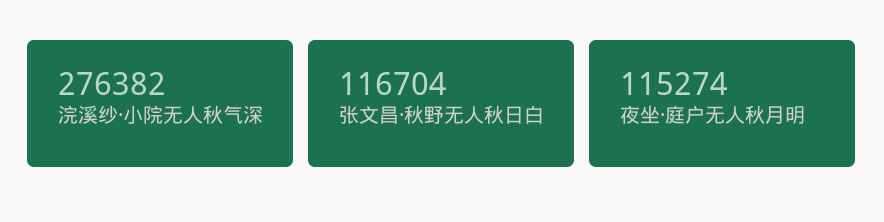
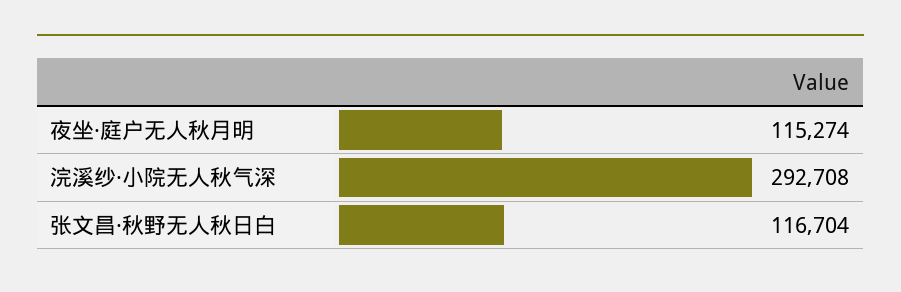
浣溪纱·小院无人秋气深: 276382 -> 292708

